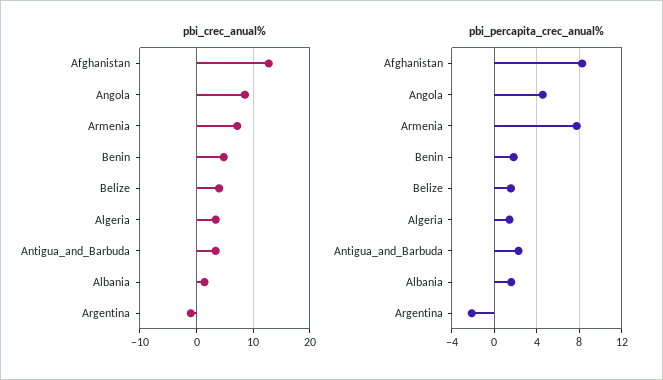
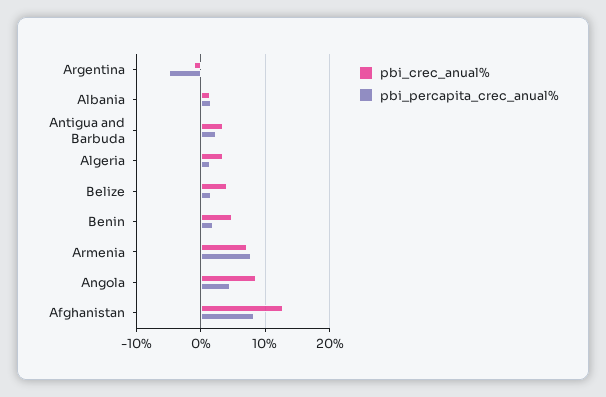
pbi_percapita_crec_anual%, Argentina: -2 -> -5

